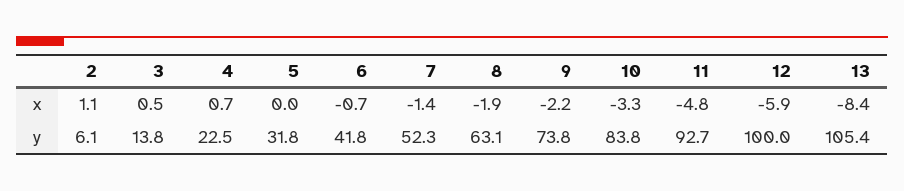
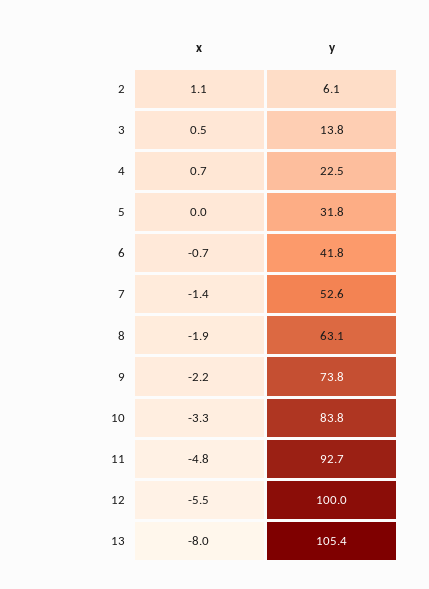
12, x: -5.9 -> -5.5
13, x: -8.4 -> -8
7, y: 52.3 -> 52.6

